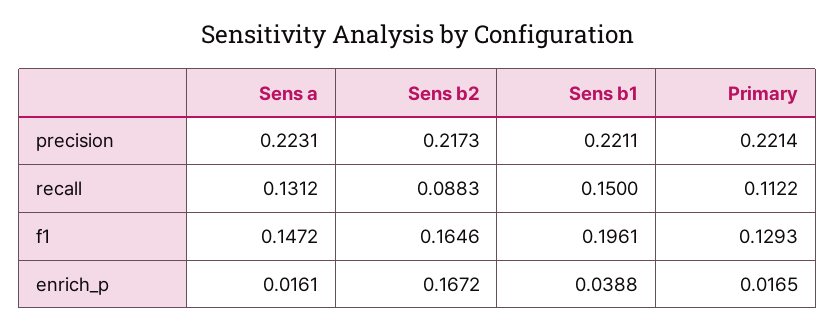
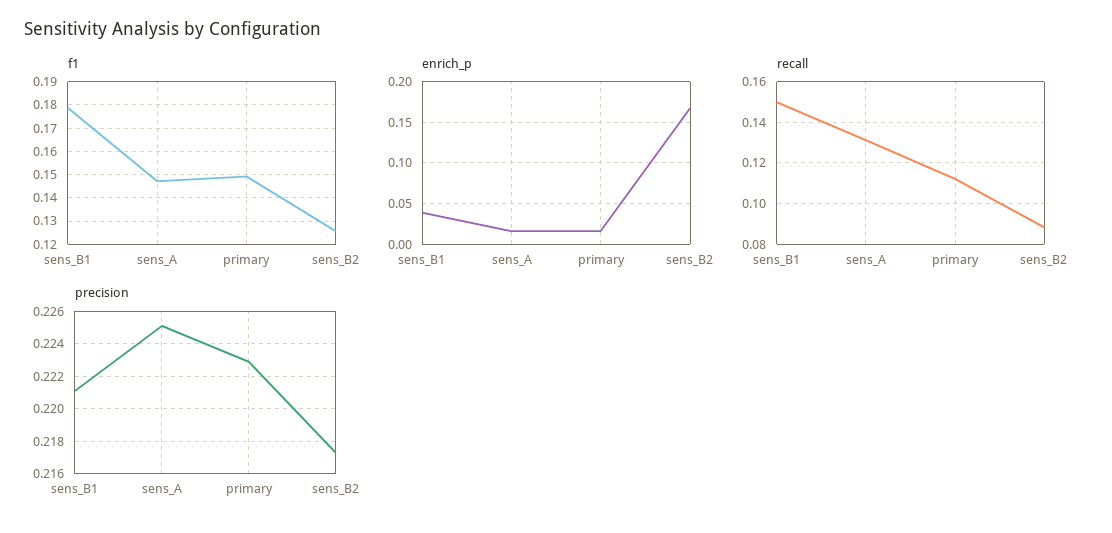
precision, Sens a: 0.2231 -> 0.225
precision, Primary: 0.2214 -> 0.223
f1, Sens b2: 0.1646 -> 0.125
f1, Sens b1: 0.1961 -> 0.18
f1, Primary: 0.1293 -> 0.15

